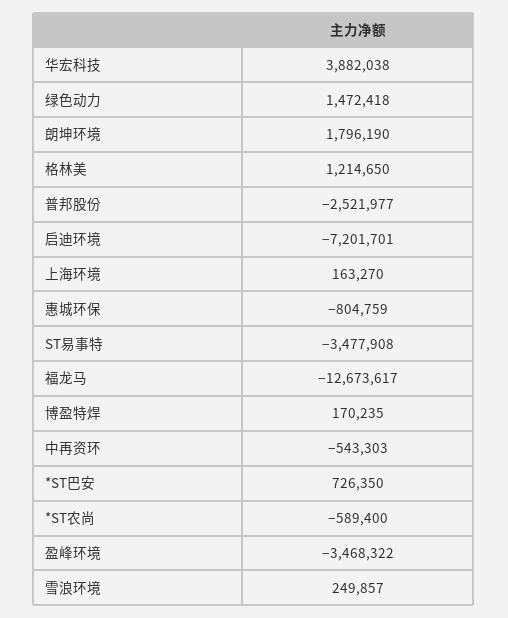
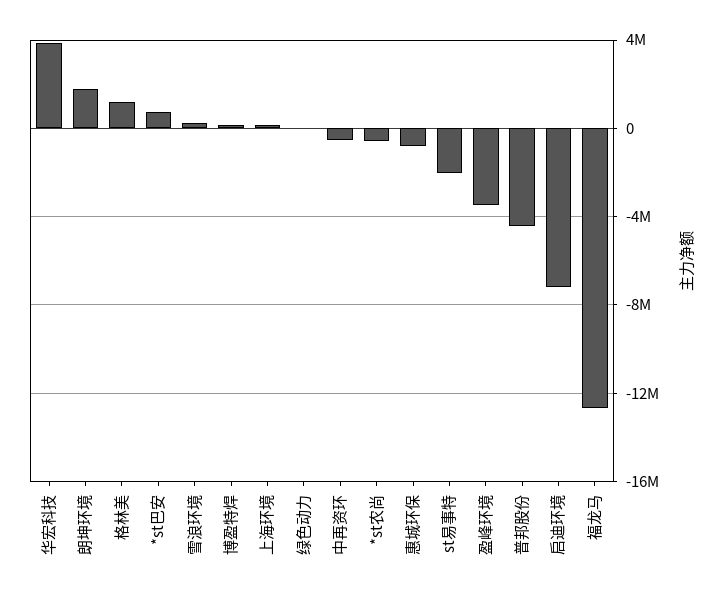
绿色动力: 1472418 -> 0
普邦股份: -2521977 -> -4500000
ST易事特: -3477908 -> -2000000

